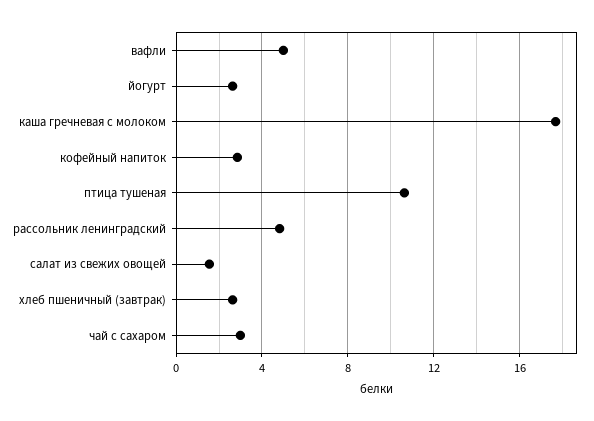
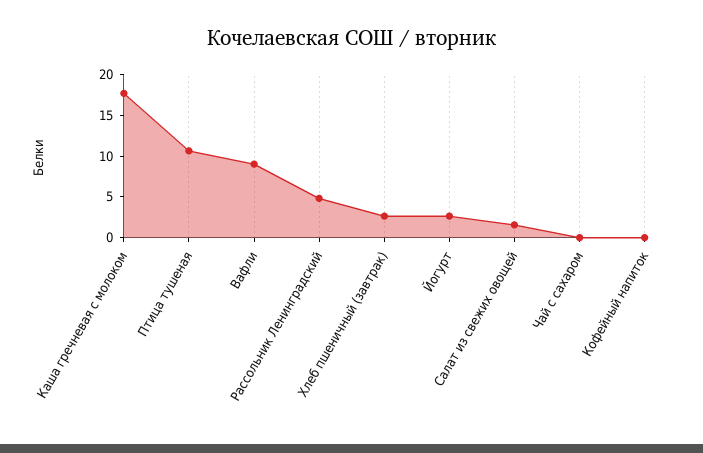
вафли: 5 -> 9
кофейный напиток: 3 -> 0
чай с сахаром: 3 -> 0

